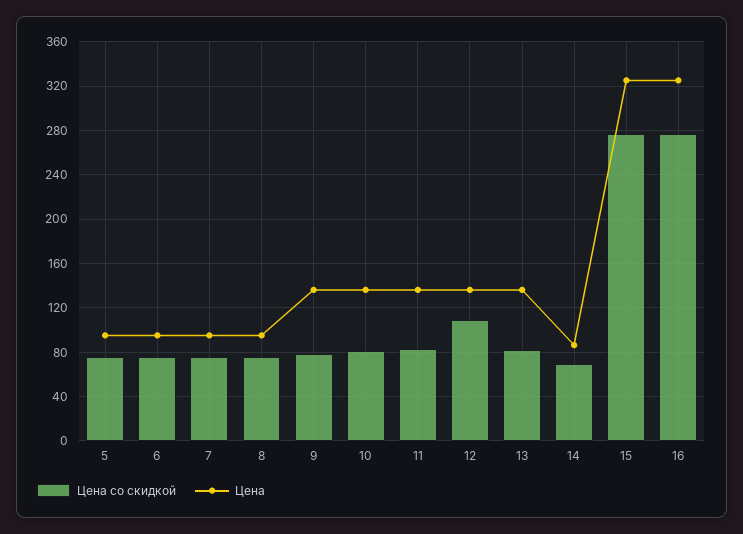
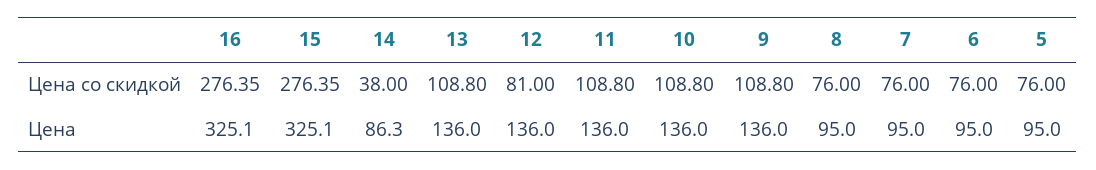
Цена со скидкой, 9: 80 -> 108.8
Цена со скидкой, 10: 80 -> 108.8
Цена со скидкой, 11: 80 -> 108.8
Цена со скидкой, 12: 110 -> 81
Цена со скидкой, 13: 80 -> 108.8
Цена со скидкой, 14: 70 -> 38

